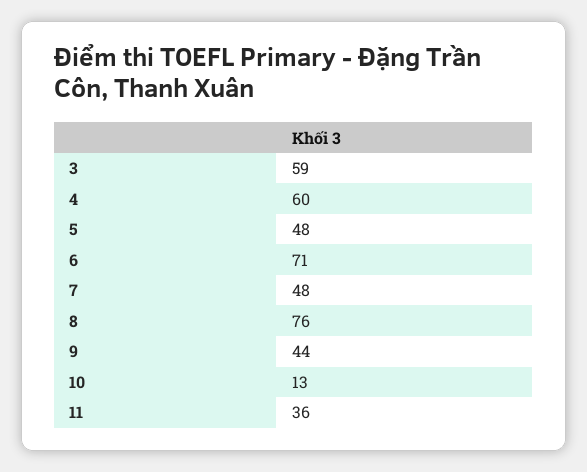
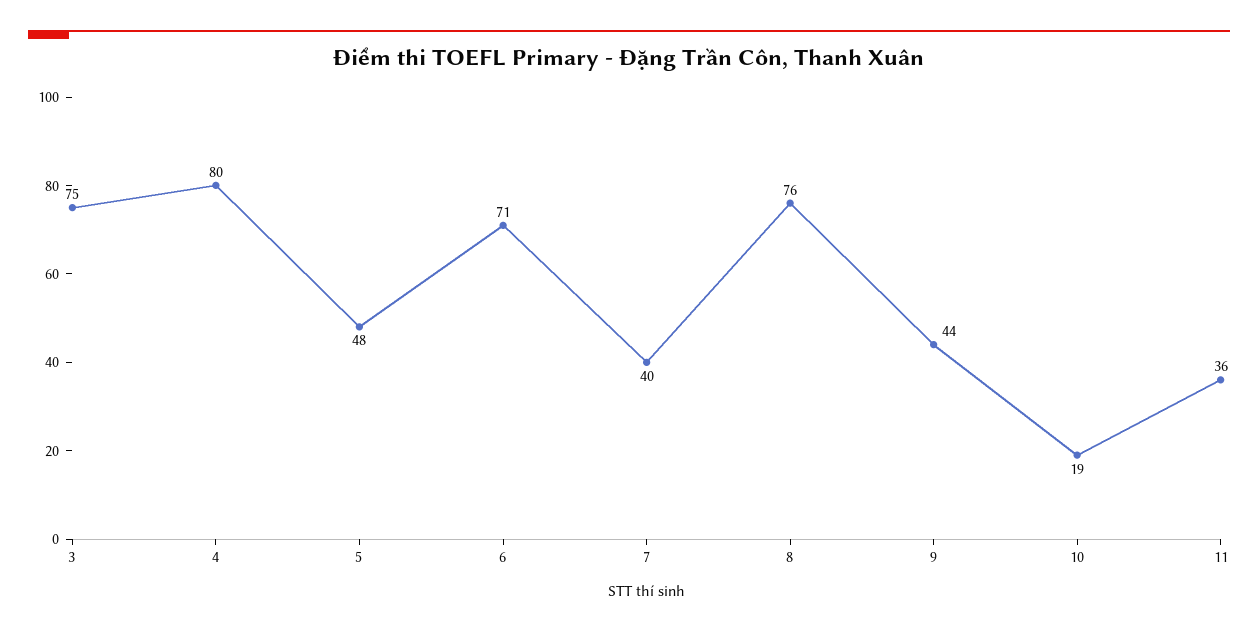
3: 59 -> 75
4: 60 -> 80
7: 48 -> 40
10: 13 -> 19

